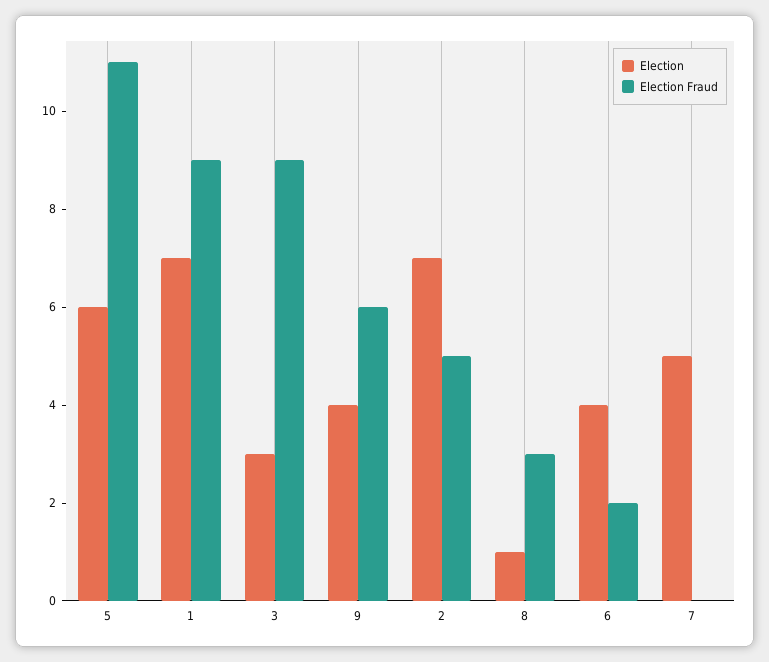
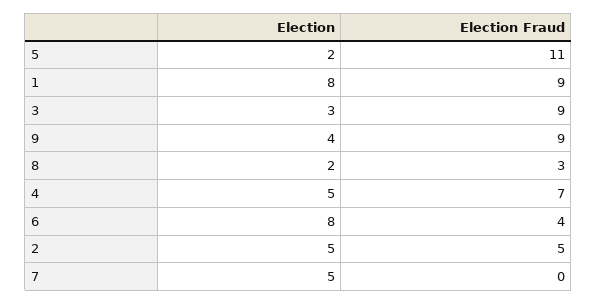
Election, 5: 6 -> 2
Election, 1: 7 -> 8
Election Fraud, 9: 6 -> 9
Election, 2: 7 -> 5
Election, 8: 1 -> 2
Election, 6: 4 -> 8
Election Fraud, 6: 2 -> 4
Election, 4: none -> 5
Election Fraud, 4: none -> 7

